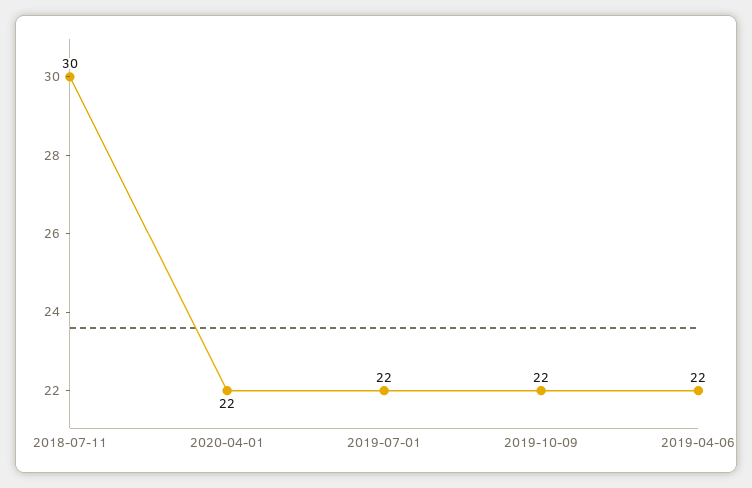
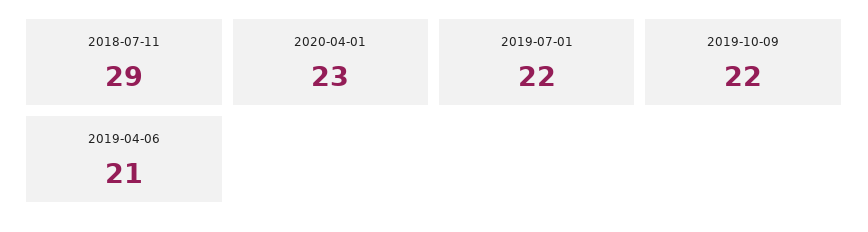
2018-07-11: 30 -> 29
2020-04-01: 22 -> 23
2019-04-06: 22 -> 21

